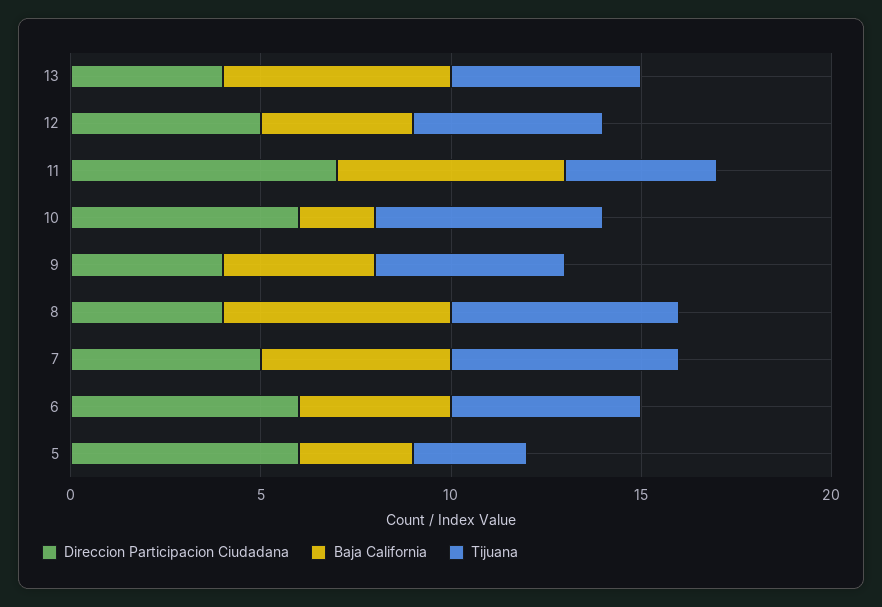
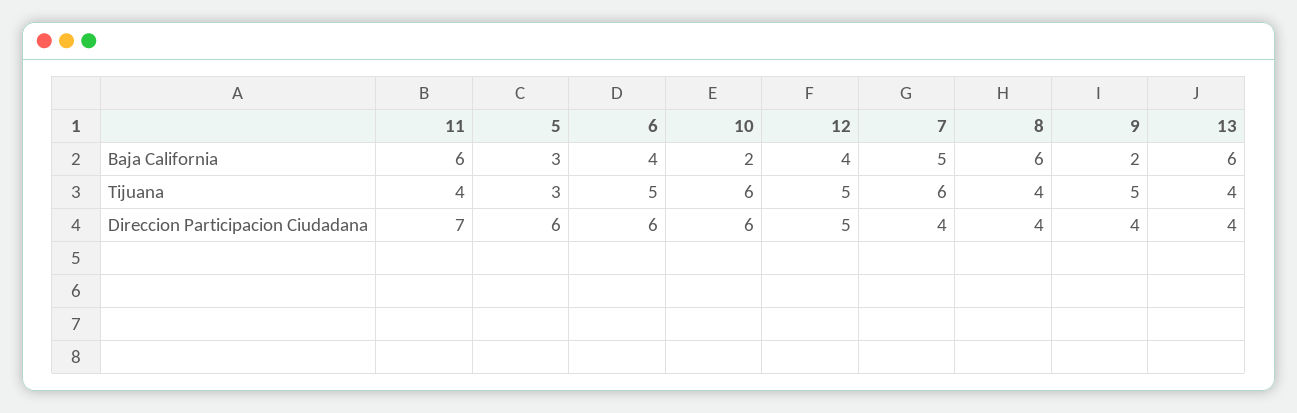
Tijuana, 13: 5 -> 4
Baja California, 9: 4 -> 2
Tijuana, 8: 6 -> 4
Direccion Participacion Ciudadana, 7: 5 -> 4

